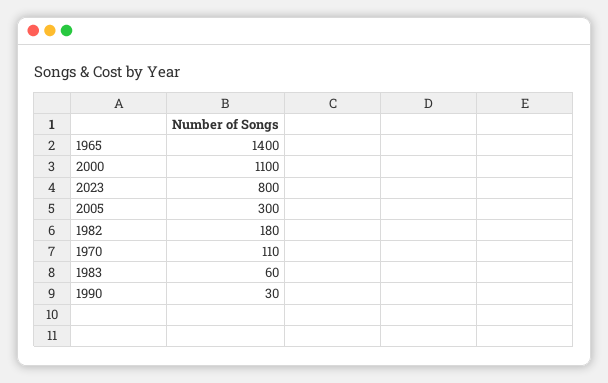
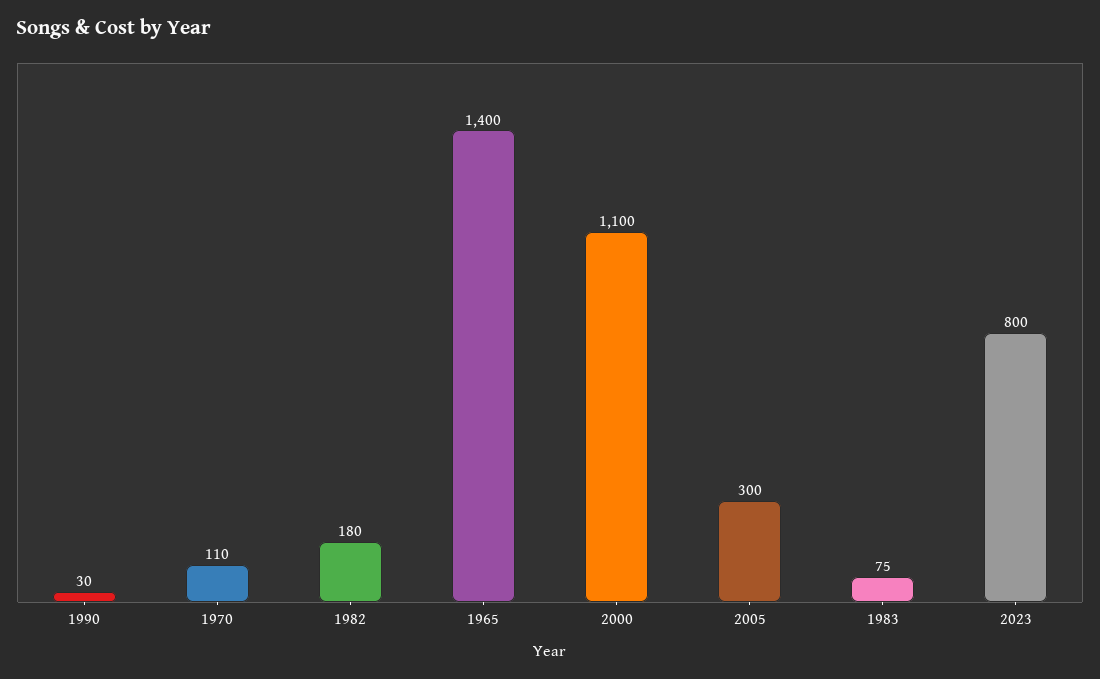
1983: 60 -> 75

